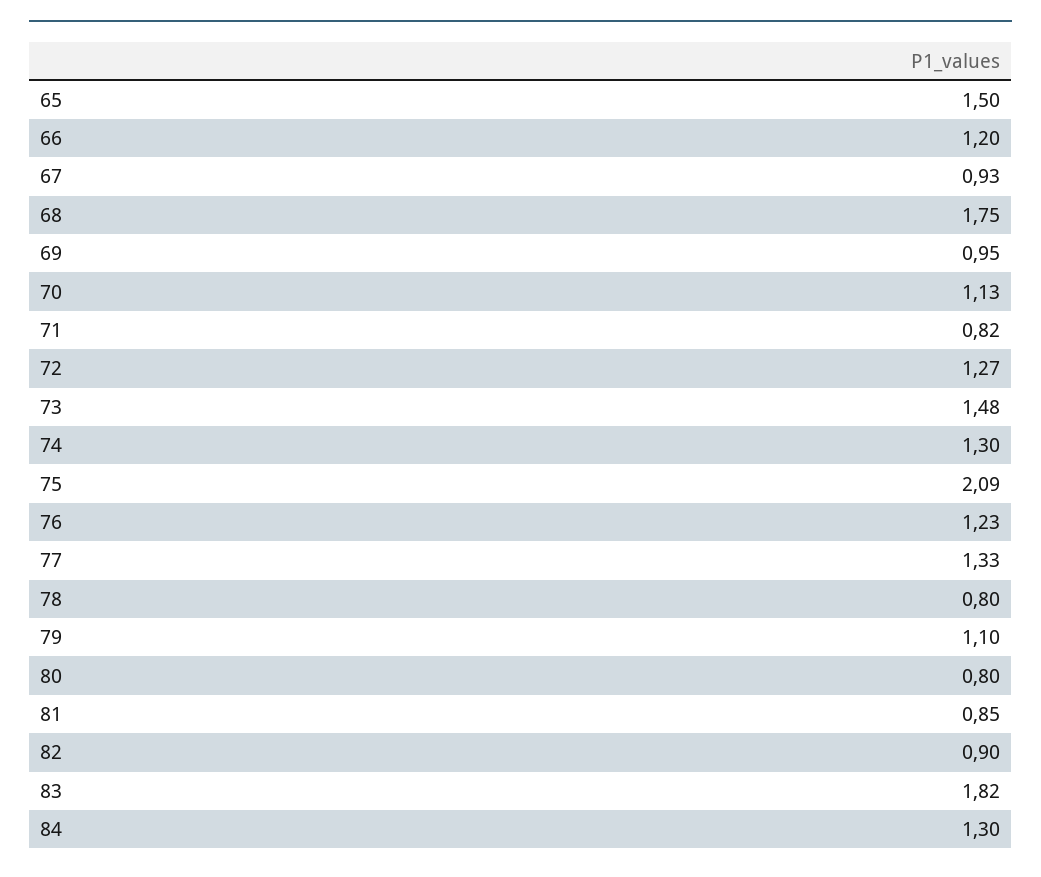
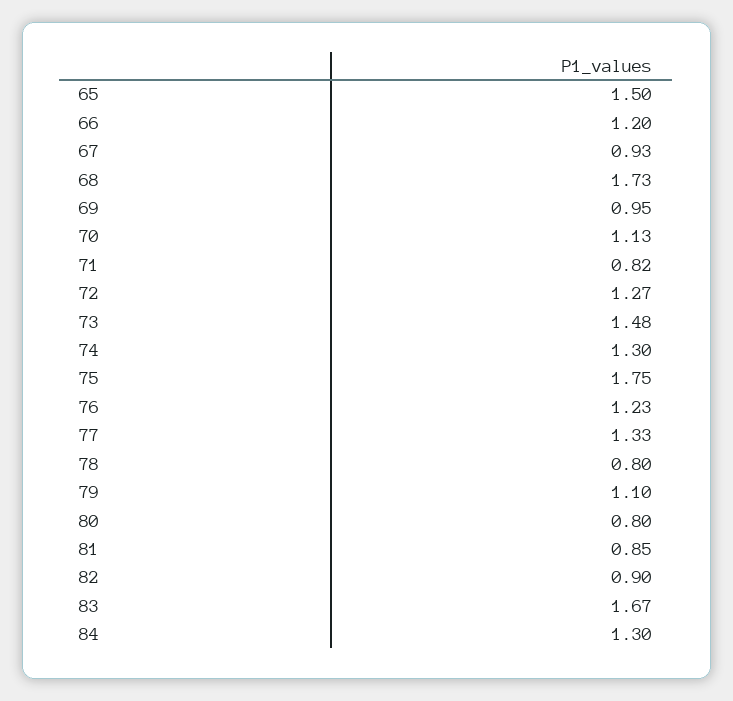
68: 1.75 -> 1.73
75: 2.09 -> 1.75
83: 1.82 -> 1.67

